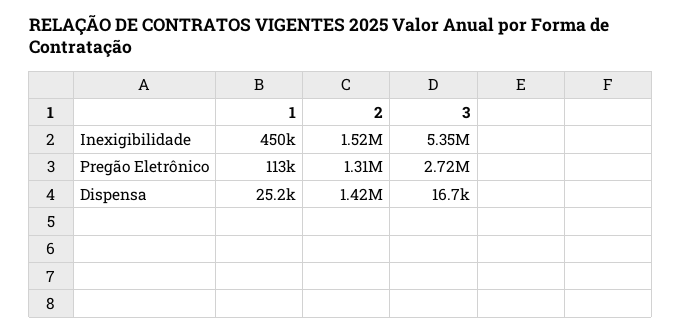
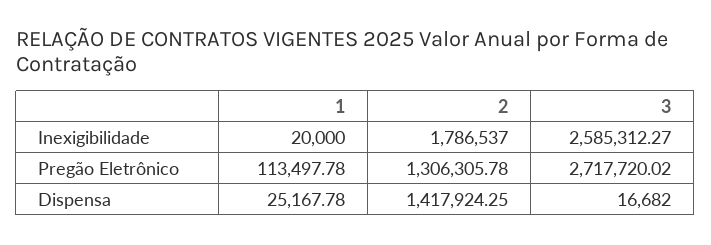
1, Inexigibilidade: 450000 -> 20000
2, Inexigibilidade: 1520000 -> 1786537
3, Inexigibilidade: 5350000 -> 2585312.27

